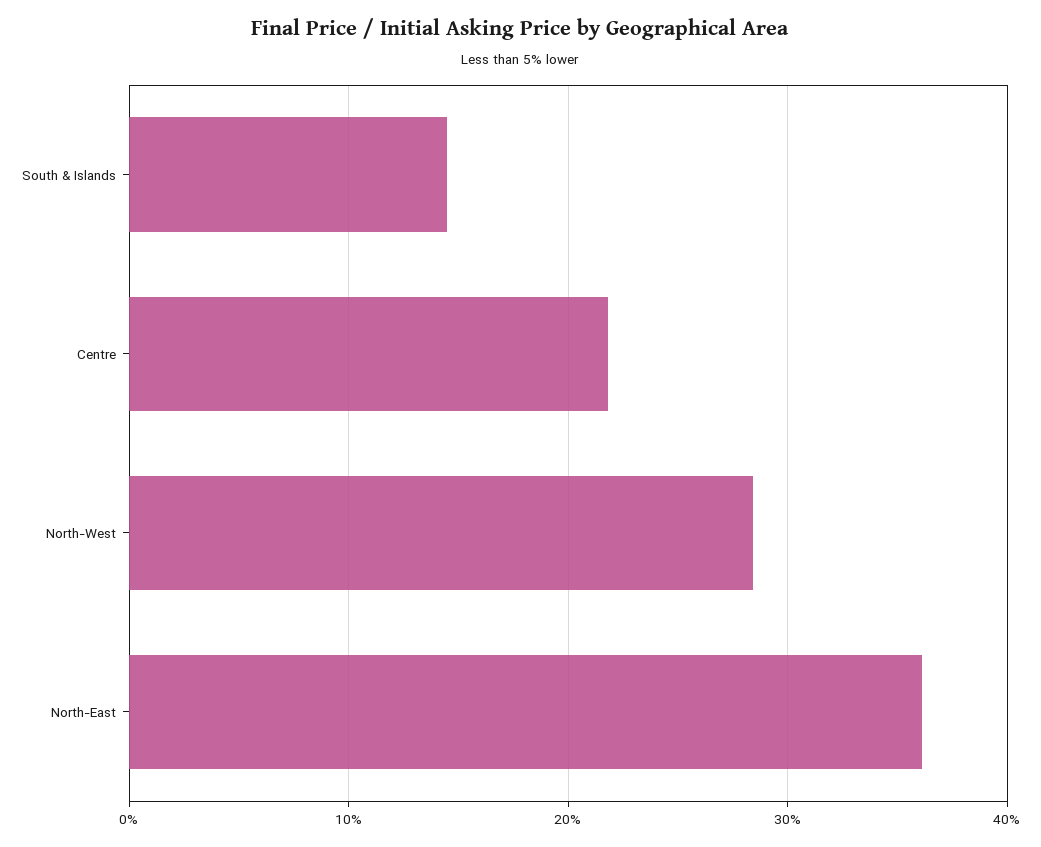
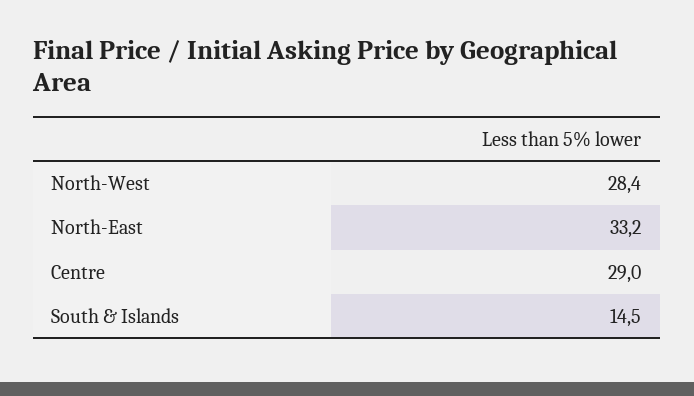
Centre: 22 -> 29
North-East: 36 -> 33.2

